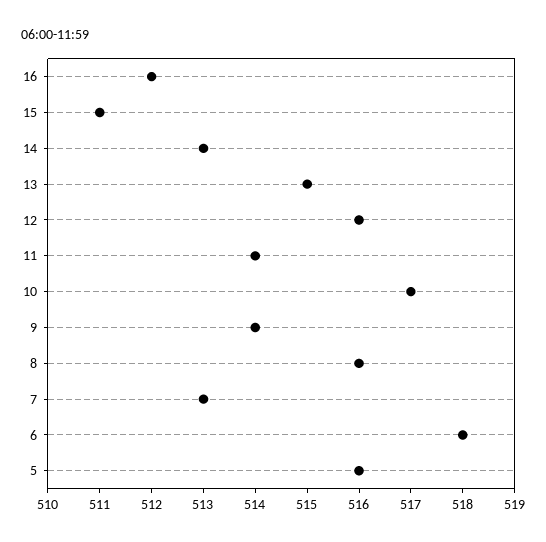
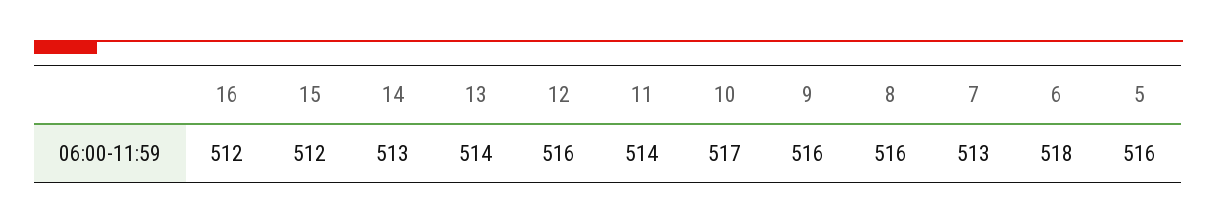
15: 511 -> 512
13: 515 -> 514
9: 514 -> 516

